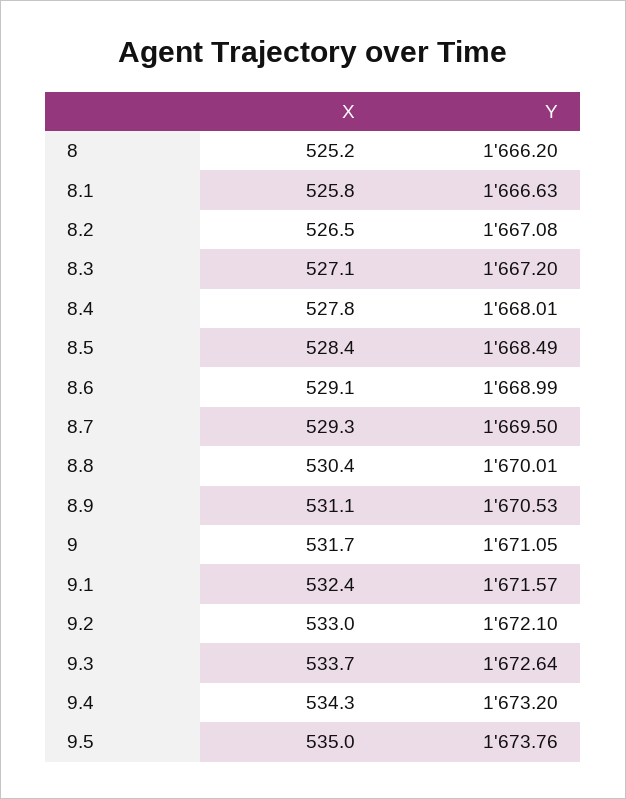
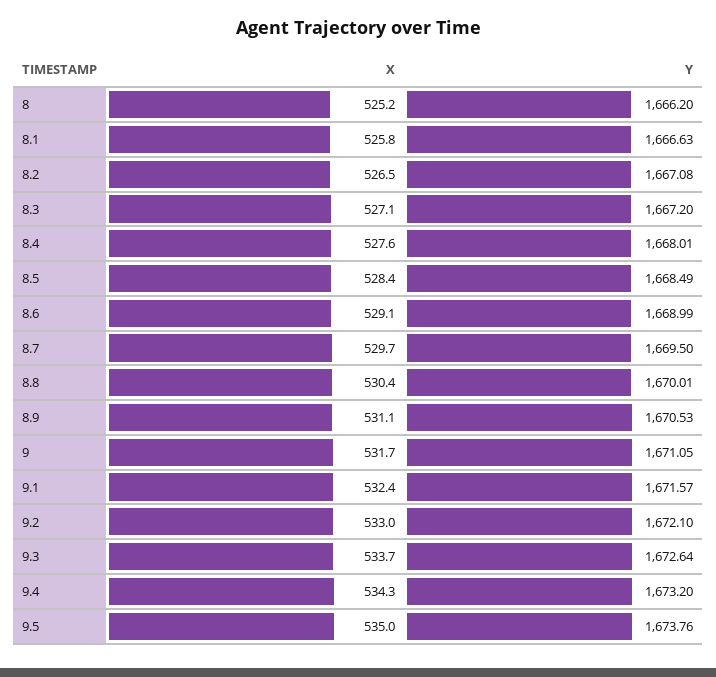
X, 8.4: 527.8 -> 527.6
X, 8.7: 529.3 -> 529.7

